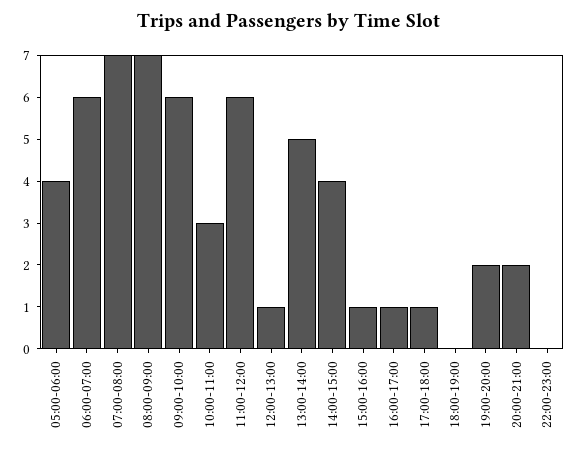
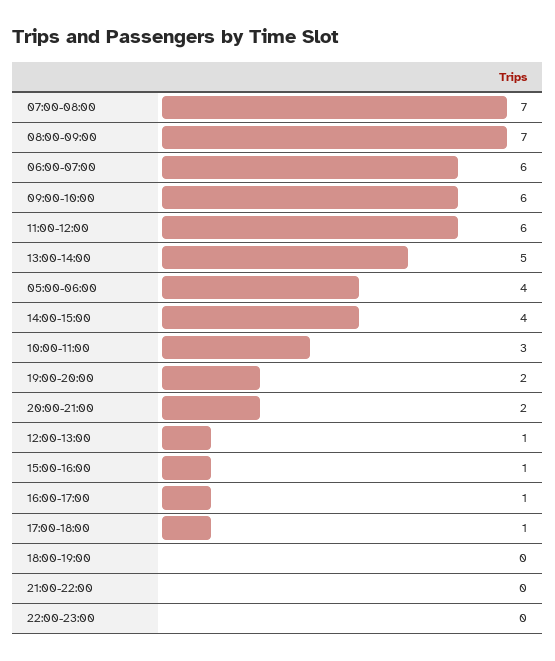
21:00-22:00: none -> 0

